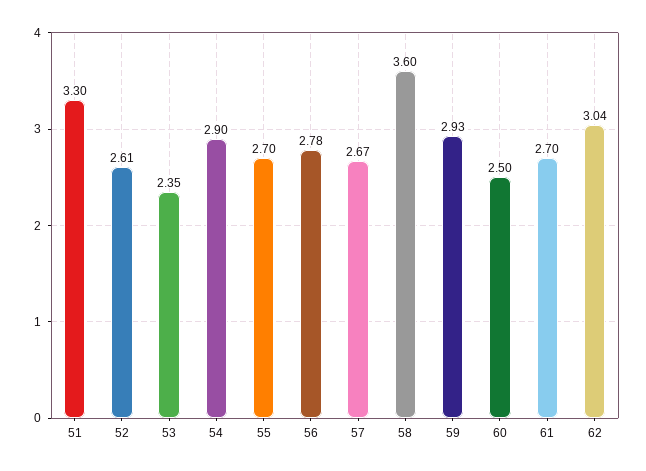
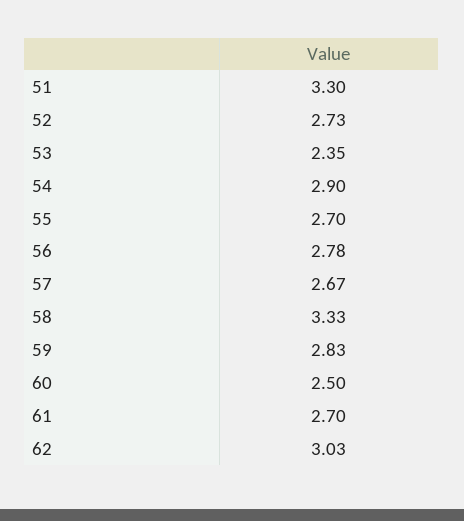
52: 2.61 -> 2.73
58: 3.6 -> 3.33
59: 2.93 -> 2.83
62: 3.04 -> 3.03

